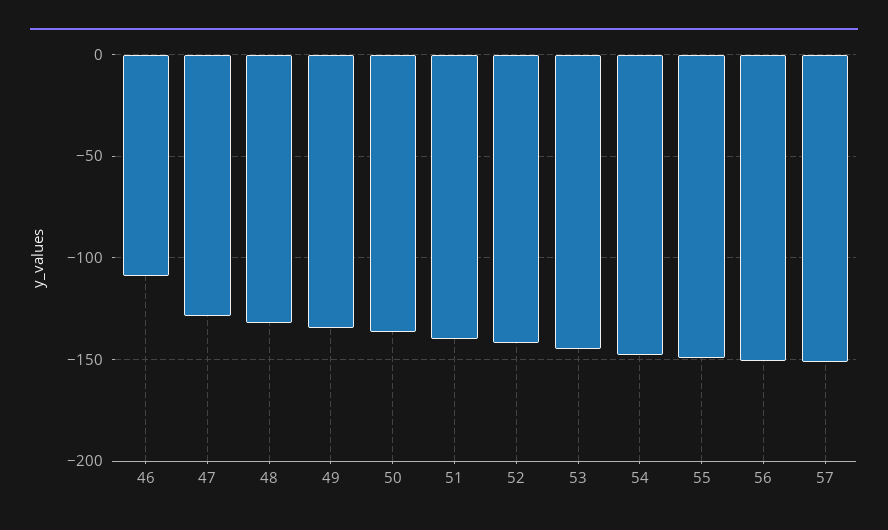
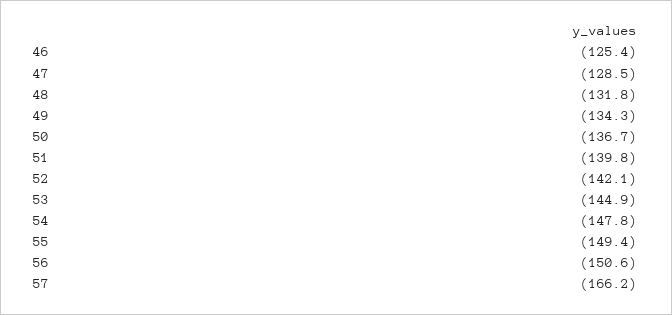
46: -110 -> -125.4
57: -150 -> -166.2

